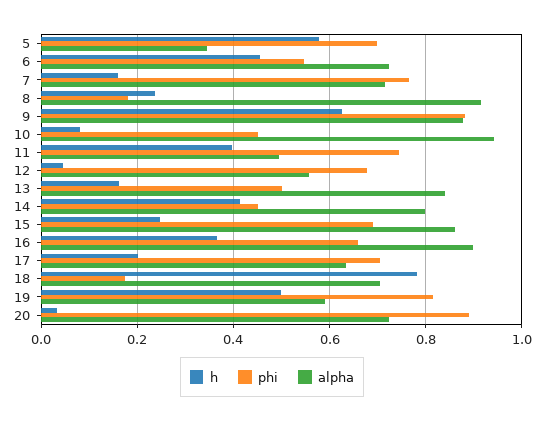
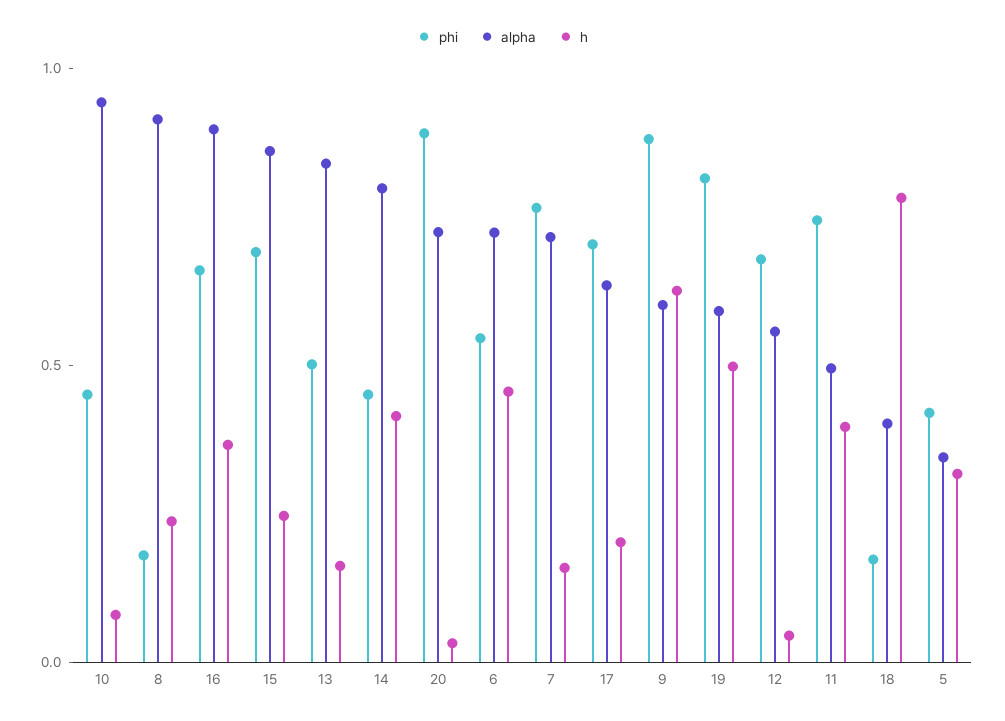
h, 5: 0.58 -> 0.3
phi, 5: 0.7 -> 0.4
alpha, 9: 0.88 -> 0.6
alpha, 18: 0.7 -> 0.4

